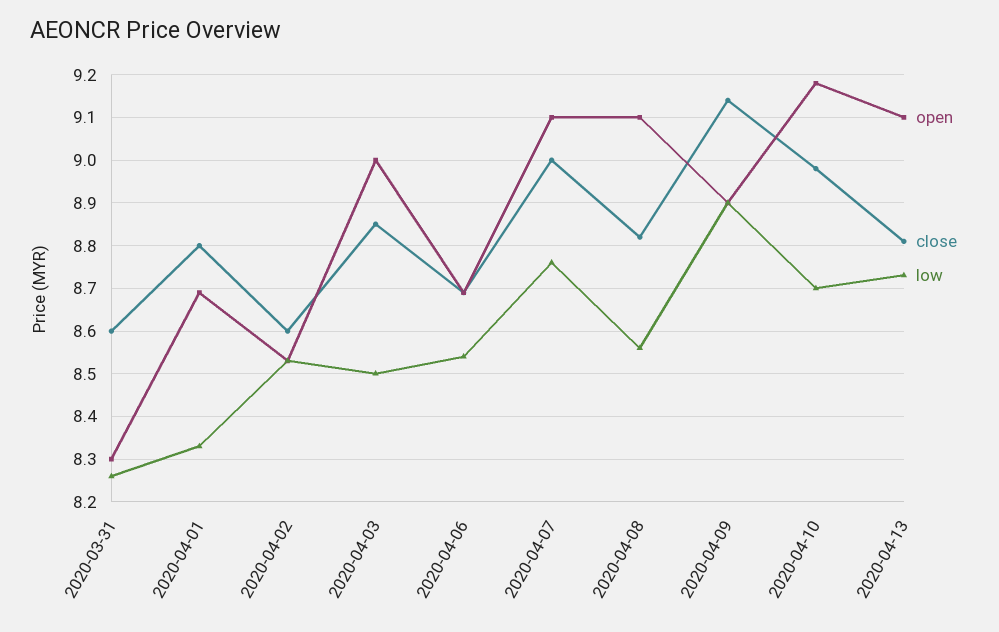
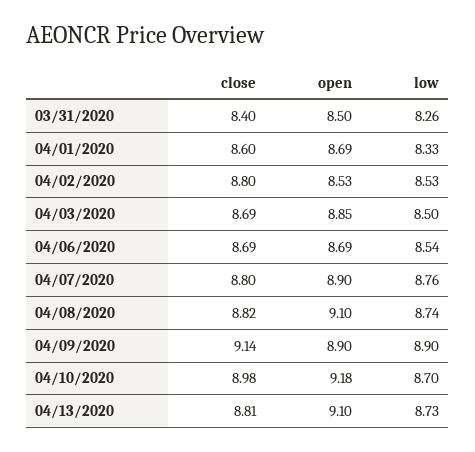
open, 2020-03-31: 8.3 -> 8.5
close, 2020-03-31: 8.6 -> 8.4
close, 2020-04-01: 8.8 -> 8.6
close, 2020-04-02: 8.6 -> 8.8
open, 2020-04-03: 9 -> 8.85
close, 2020-04-03: 8.85 -> 8.69
open, 2020-04-07: 9.1 -> 8.9
close, 2020-04-07: 9 -> 8.8
low, 2020-04-08: 8.55 -> 8.74

